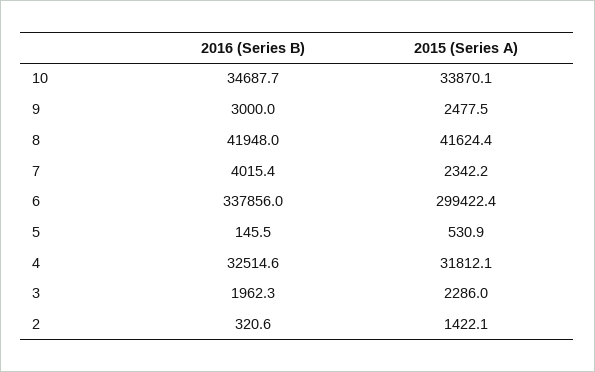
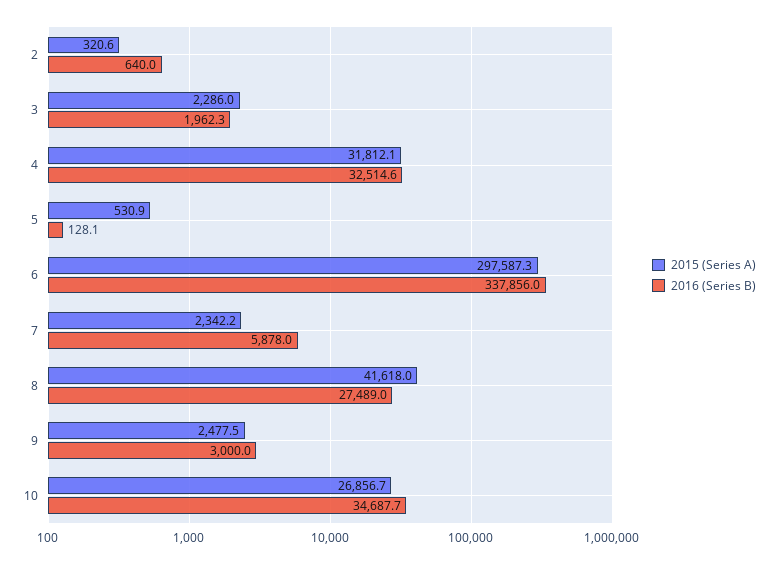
2015 (Series A), 10: 33870.1 -> 26856.7
2016 (Series B), 8: 41948 -> 27489
2015 (Series A), 8: 41624.4 -> 41618
2016 (Series B), 7: 4015.4 -> 5878
2015 (Series A), 6: 299422.4 -> 297587.3
2016 (Series B), 5: 145.5 -> 128.1
2016 (Series B), 2: 320.6 -> 640
2015 (Series A), 2: 1422.1 -> 320.6

